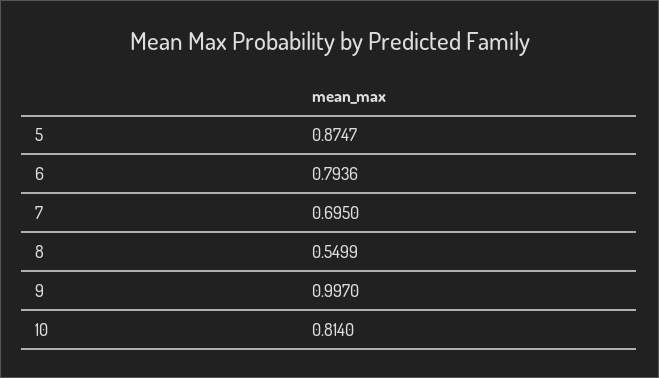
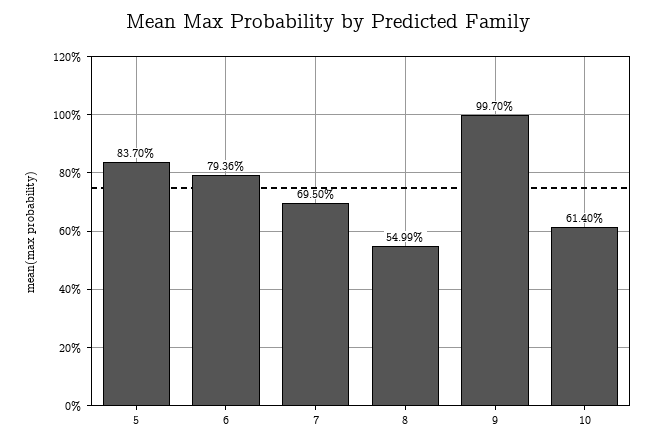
5: 0.8747 -> 0.837
10: 0.814 -> 0.614

